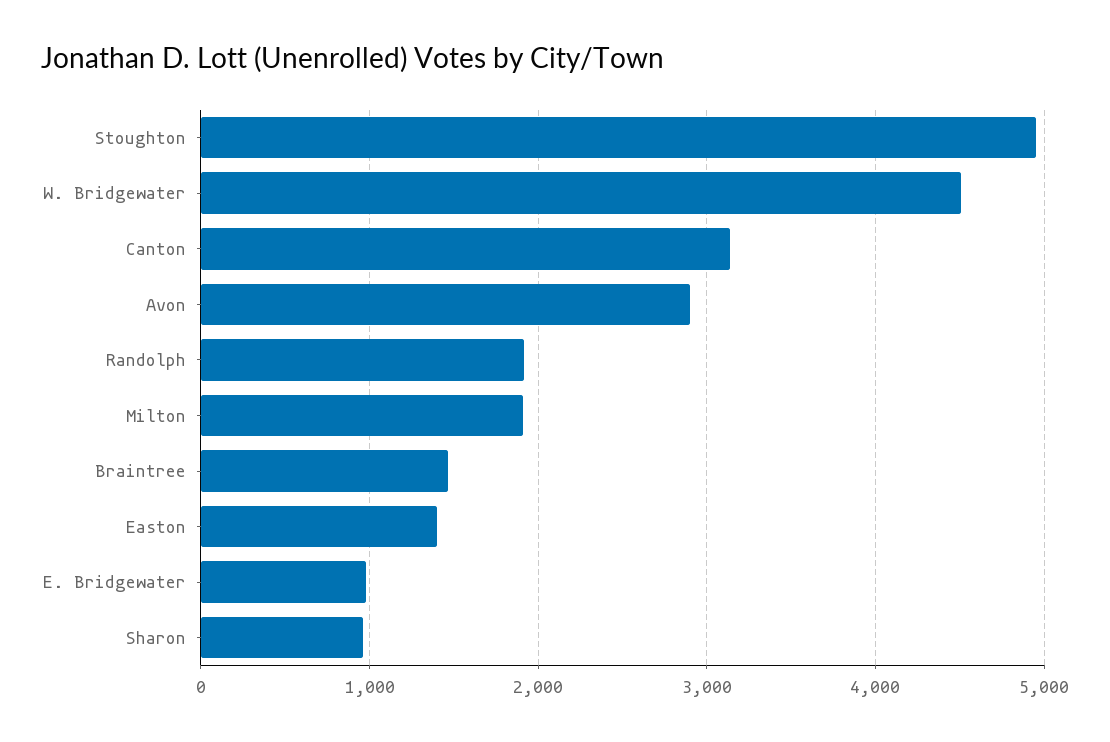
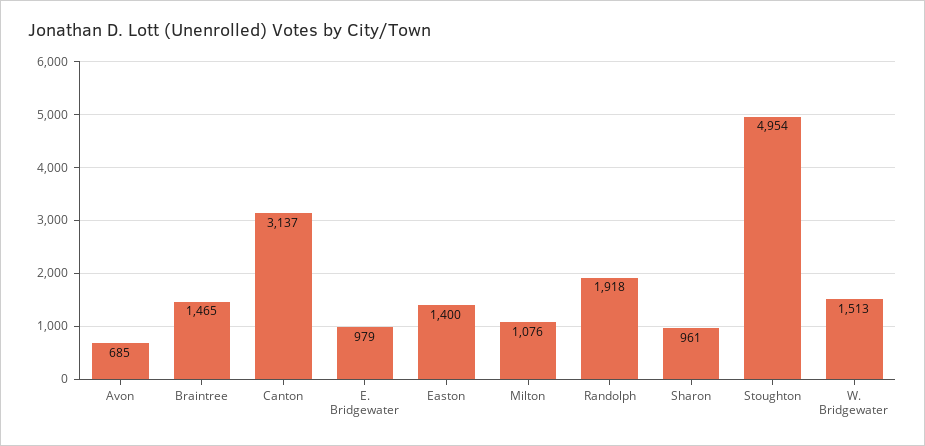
W. Bridgewater: 4500 -> 1513
Avon: 2900 -> 685
Milton: 1900 -> 1076

